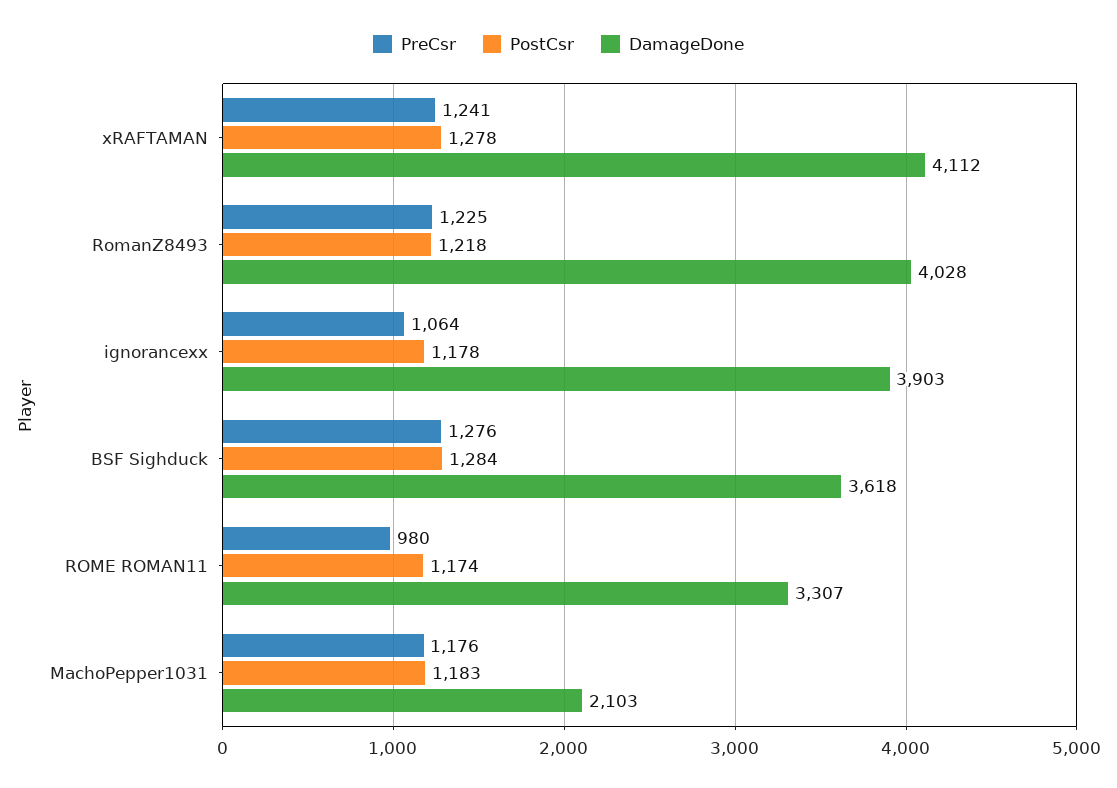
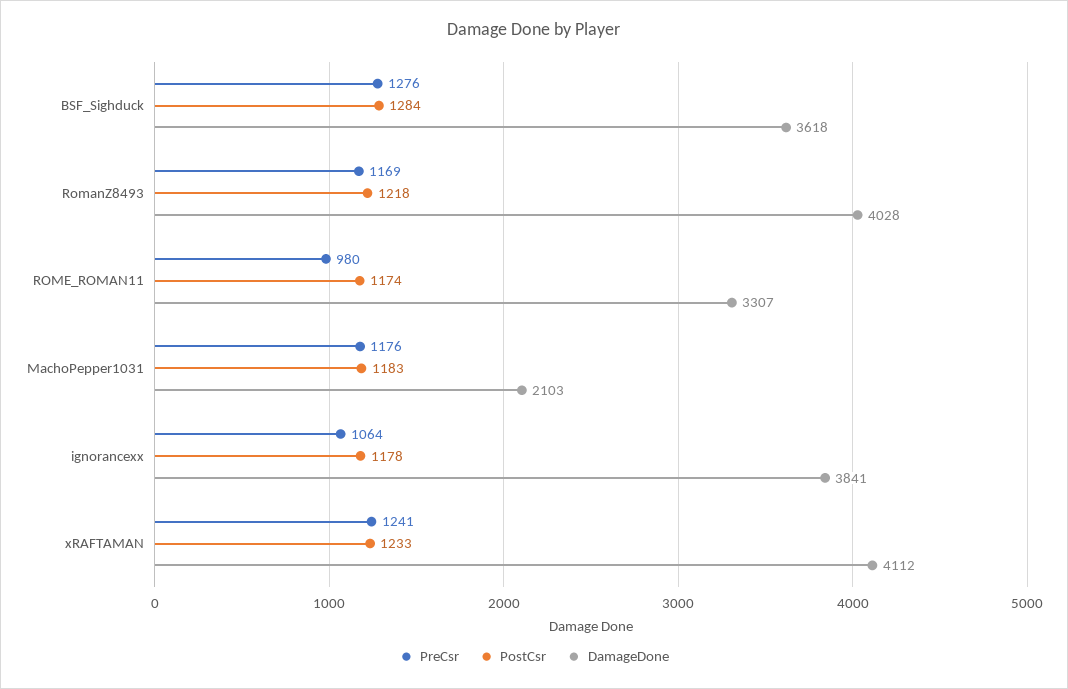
PostCsr, xRAFTAMAN: 1278 -> 1233
PreCsr, RomanZ8493: 1225 -> 1169
DamageDone, ignorancexx: 3903 -> 3841

